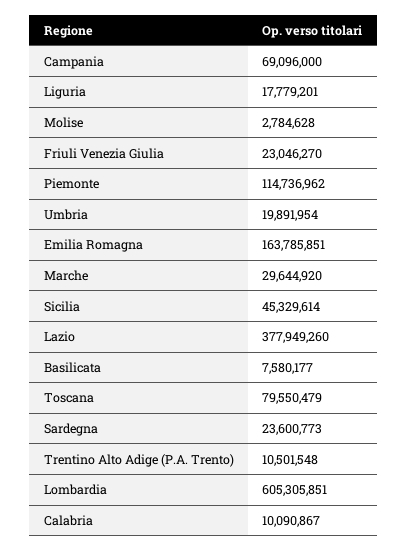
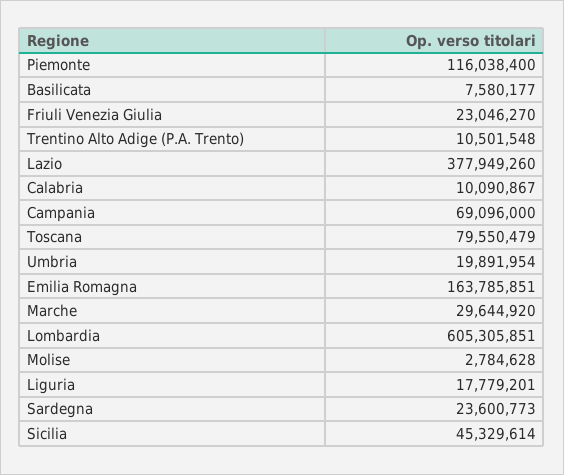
Piemonte: 114736962 -> 116038400

